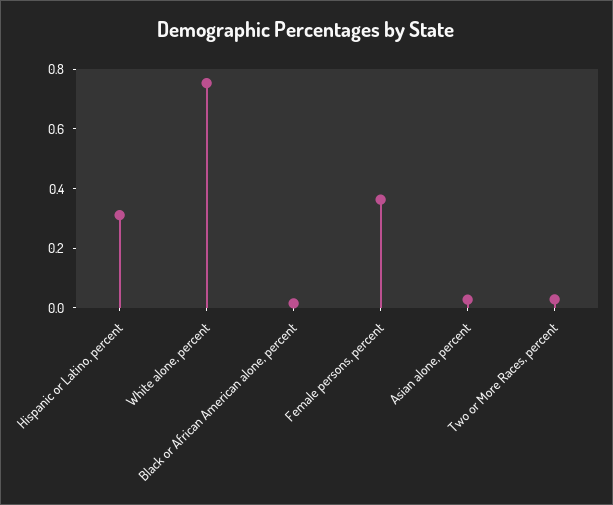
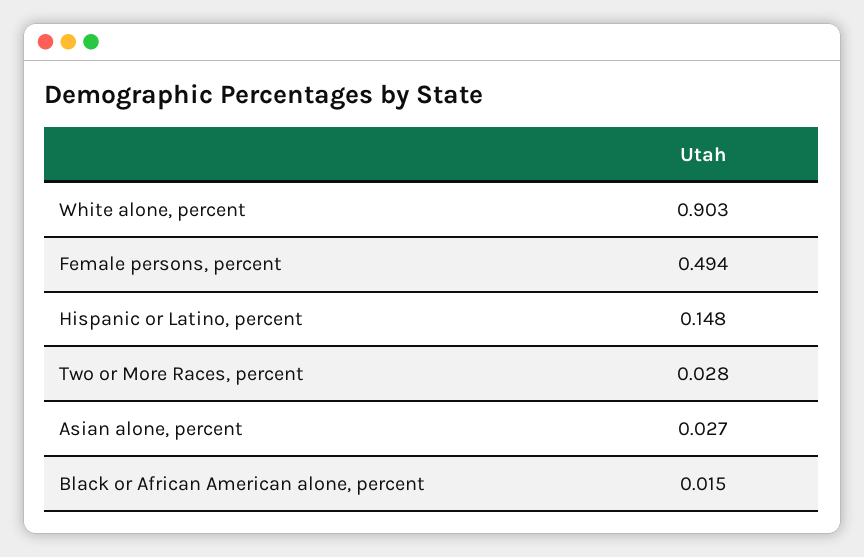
Hispanic or Latino, percent: 0.3 -> 0.148
White alone, percent: 0.75 -> 0.903
Female persons, percent: 0.35 -> 0.494

